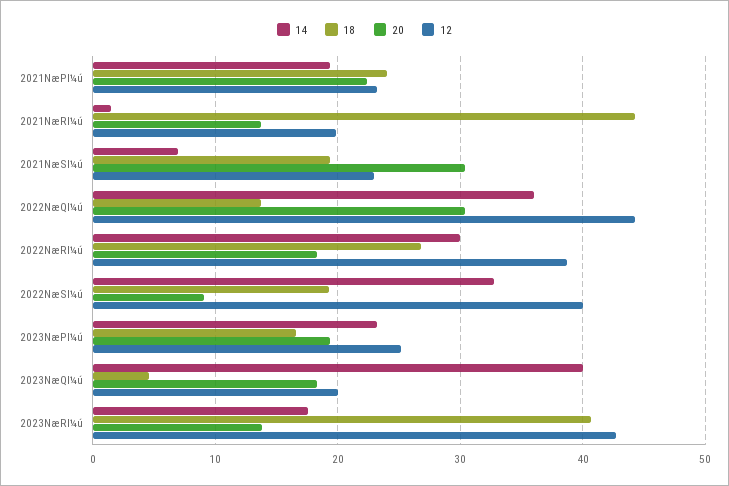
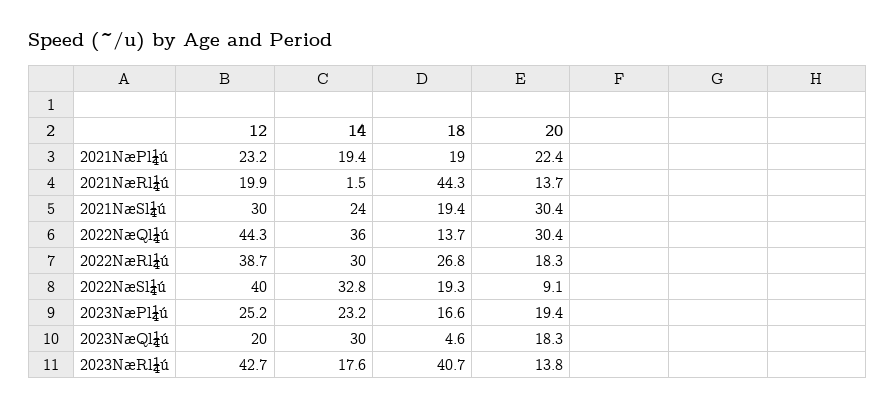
18, 2021NæPl¼ú: 24 -> 19
14, 2021NæSl¼ú: 7 -> 24
12, 2021NæSl¼ú: 23 -> 30
14, 2023NæQl¼ú: 40 -> 30

